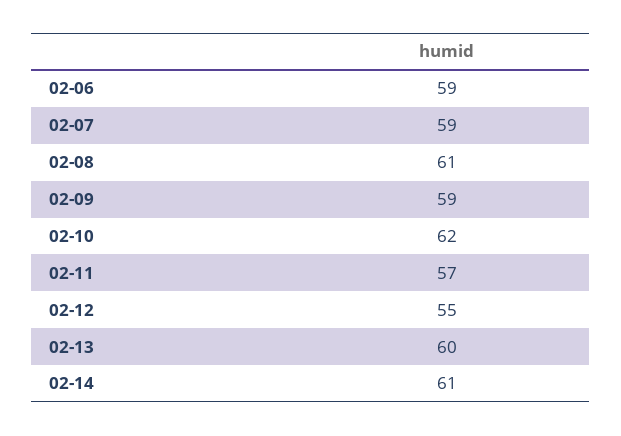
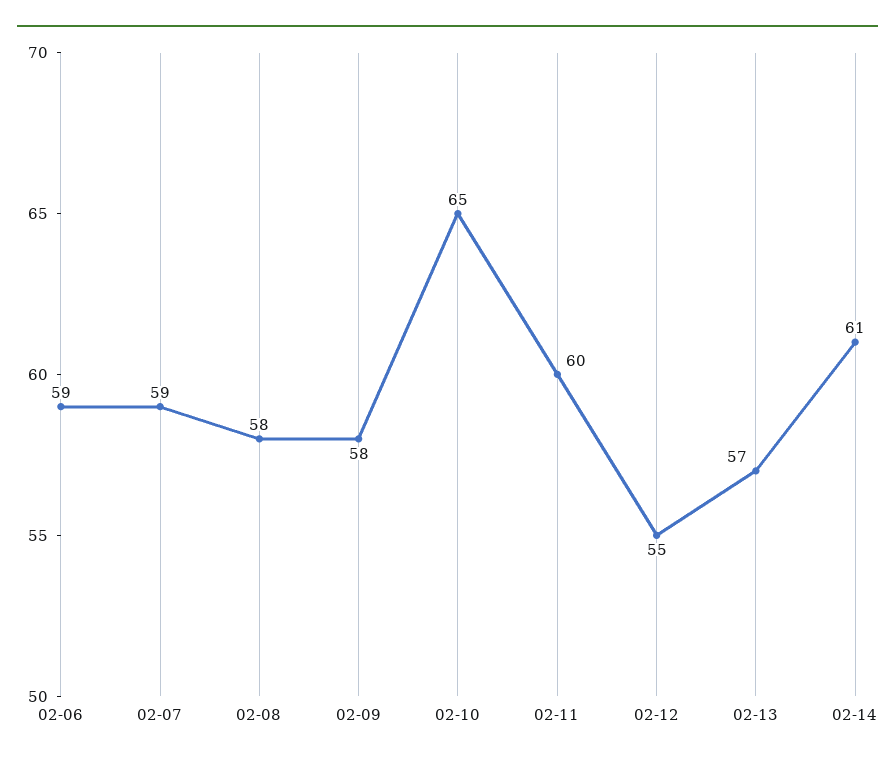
02-08: 61 -> 58
02-09: 59 -> 58
02-10: 62 -> 65
02-11: 57 -> 60
02-13: 60 -> 57

